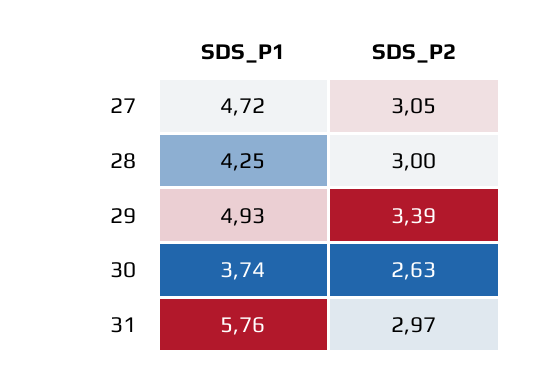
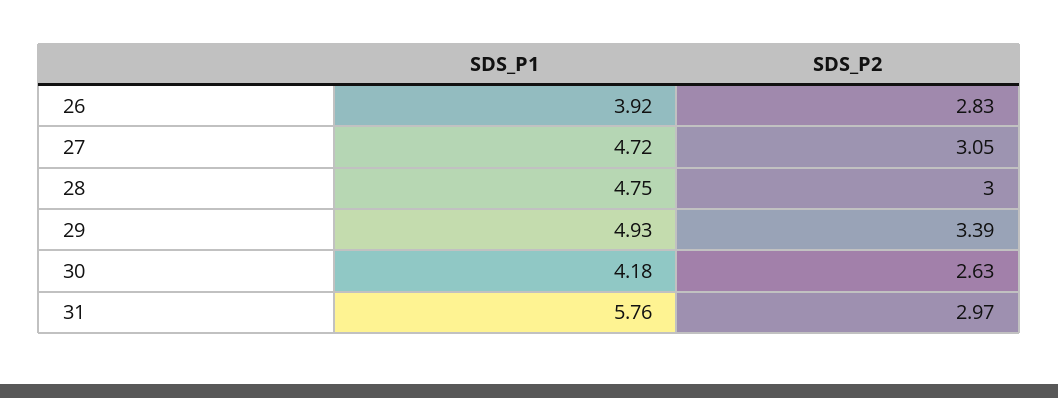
SDS_P1, 28: 4.25 -> 4.75
SDS_P1, 30: 3.74 -> 4.18
SDS_P1, 26: none -> 3.92
SDS_P2, 26: none -> 2.83

